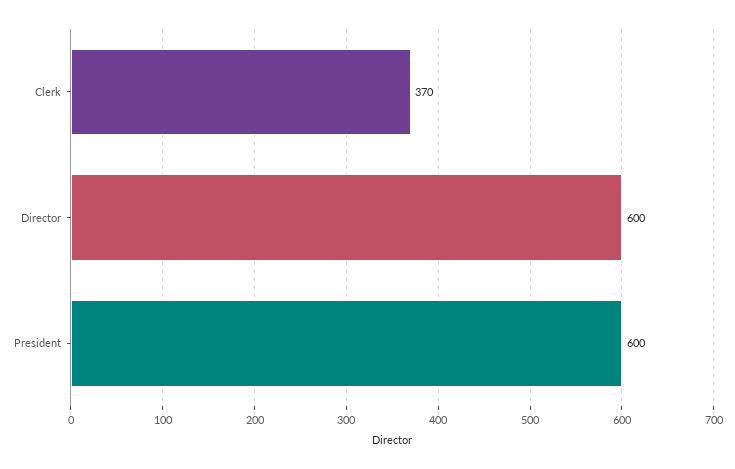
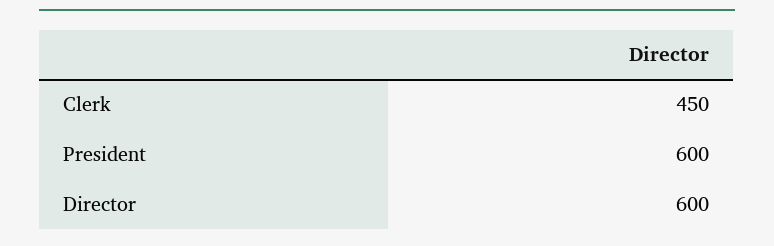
Clerk: 370 -> 450

